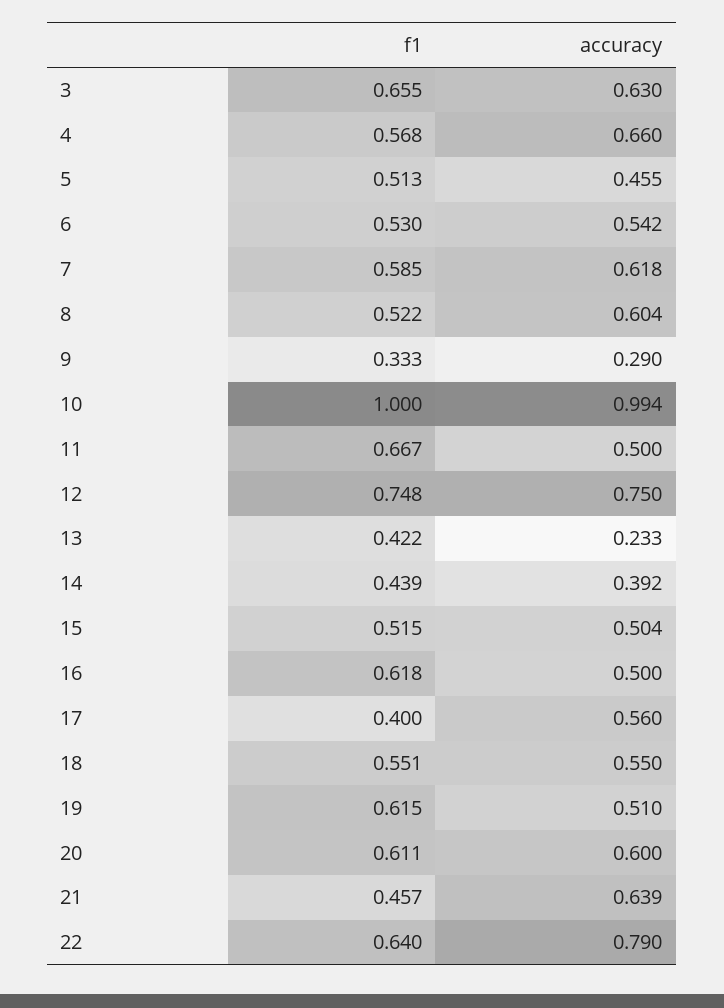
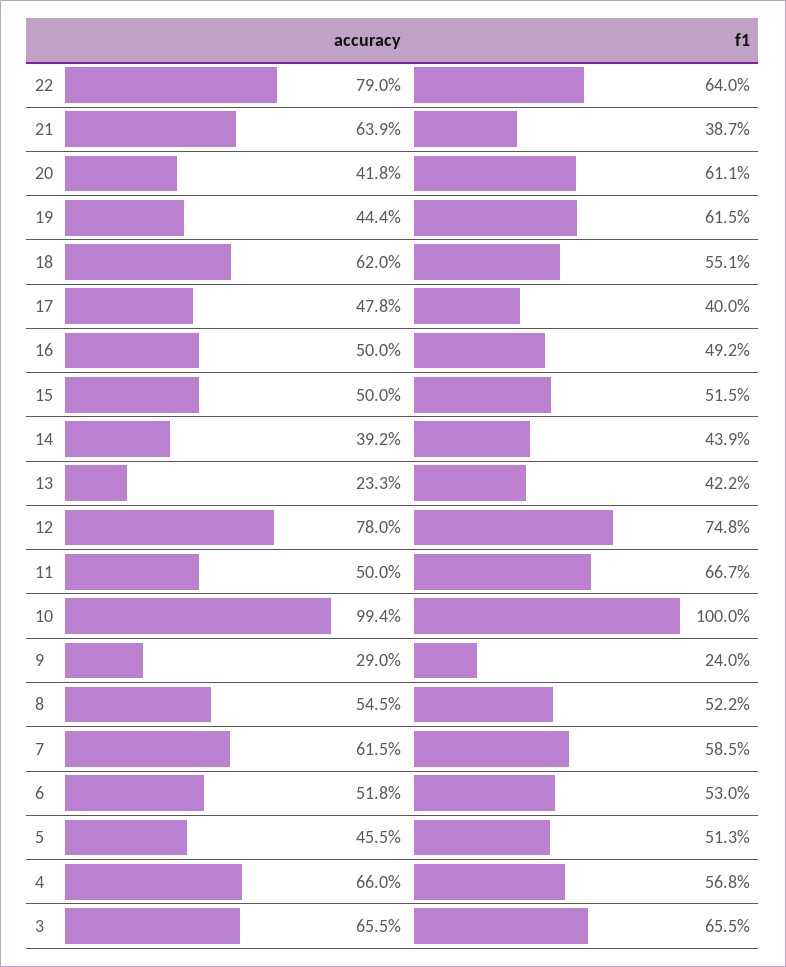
accuracy, 3: 0.63 -> 0.655
accuracy, 6: 0.542 -> 0.518
accuracy, 7: 0.618 -> 0.615
accuracy, 8: 0.604 -> 0.545
f1, 9: 0.333 -> 0.24
accuracy, 12: 0.75 -> 0.78
accuracy, 15: 0.504 -> 0.5
f1, 16: 0.618 -> 0.492
accuracy, 17: 0.56 -> 0.478
accuracy, 18: 0.55 -> 0.62
accuracy, 19: 0.51 -> 0.444
accuracy, 20: 0.6 -> 0.418
f1, 21: 0.457 -> 0.387

